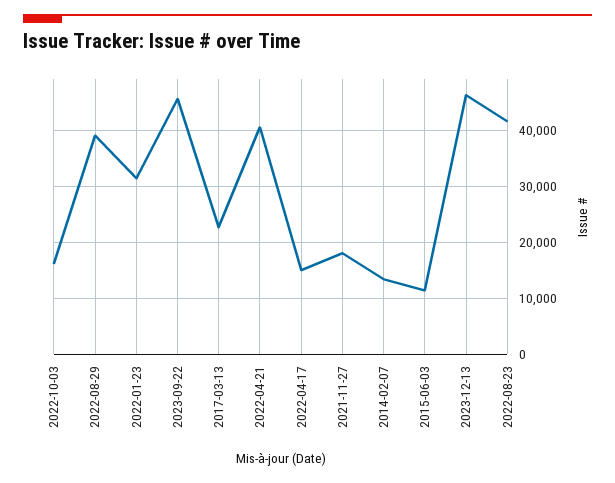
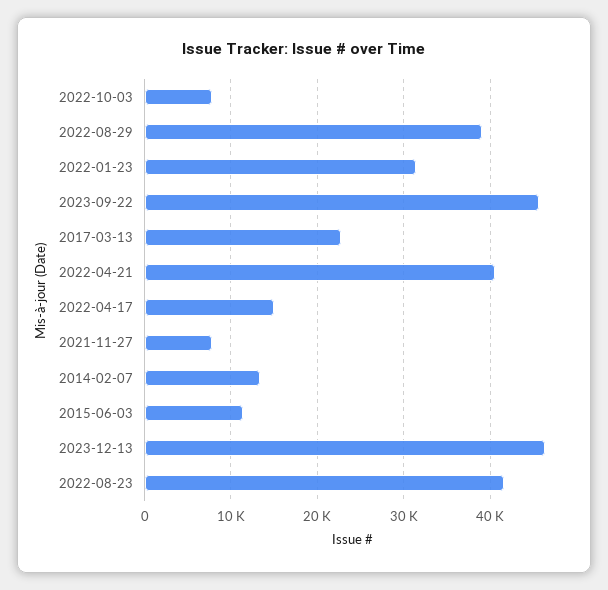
2022-10-03: 16000 -> 8000
2021-11-27: 18000 -> 8000

